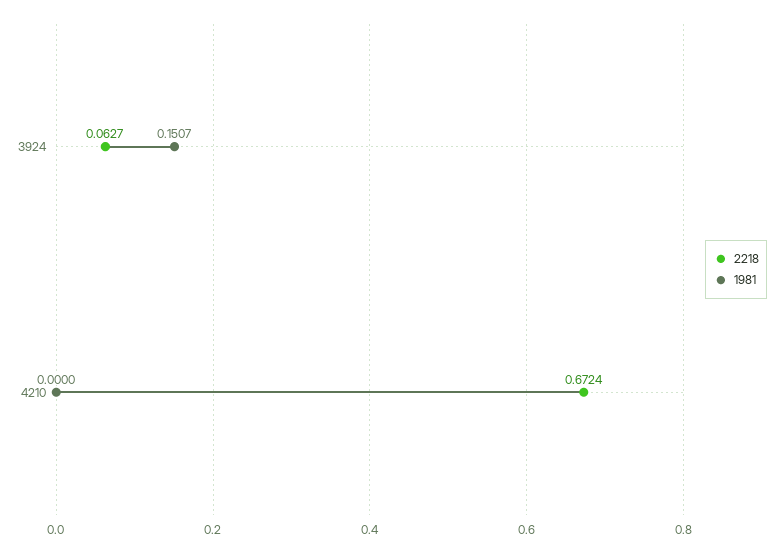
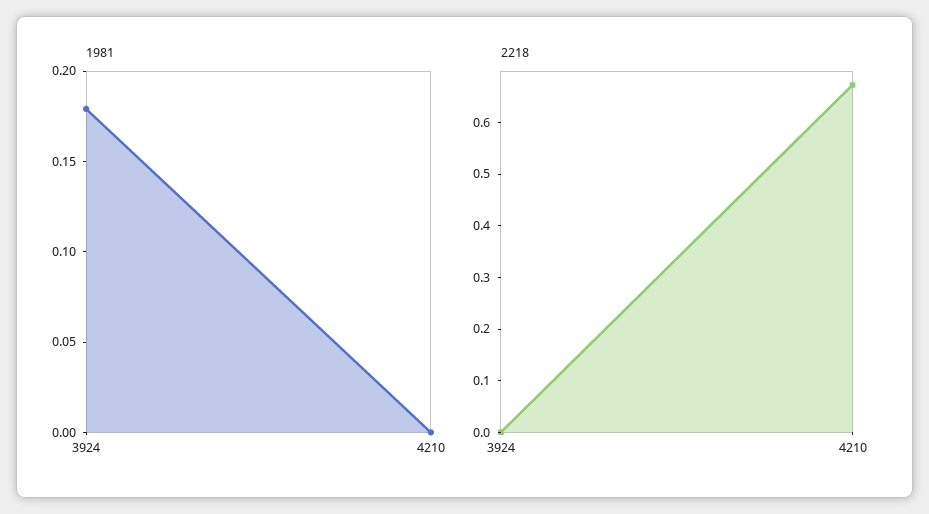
2218, 3924: 0.0627 -> 0
1981, 3924: 0.1507 -> 0.18

